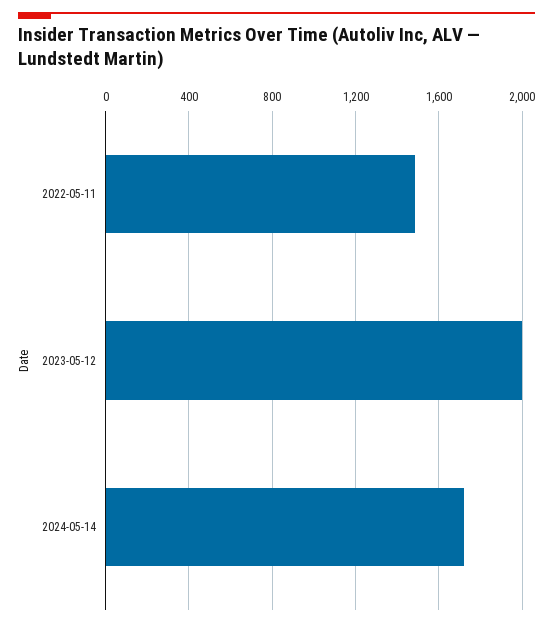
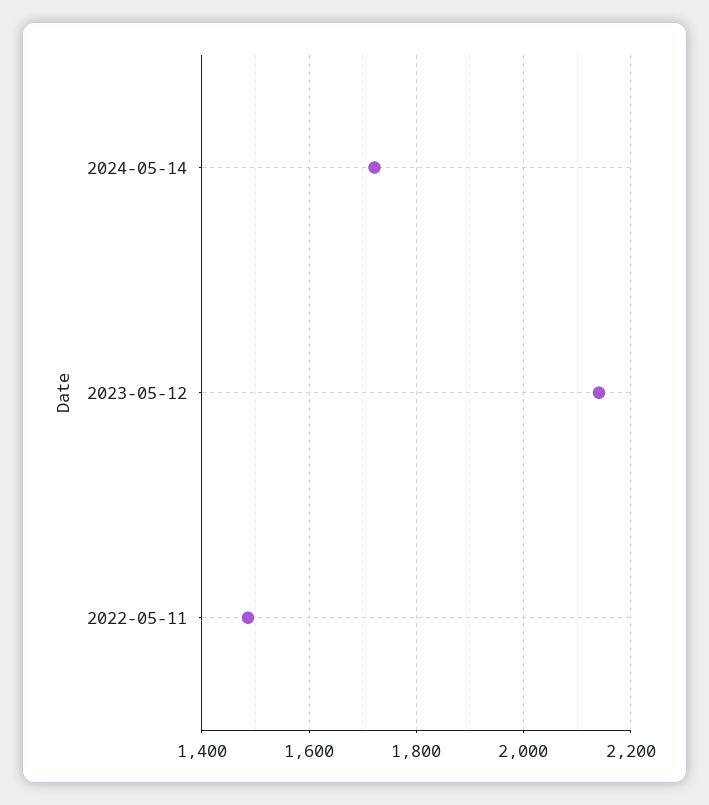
2023-05-12: 2000 -> 2140

